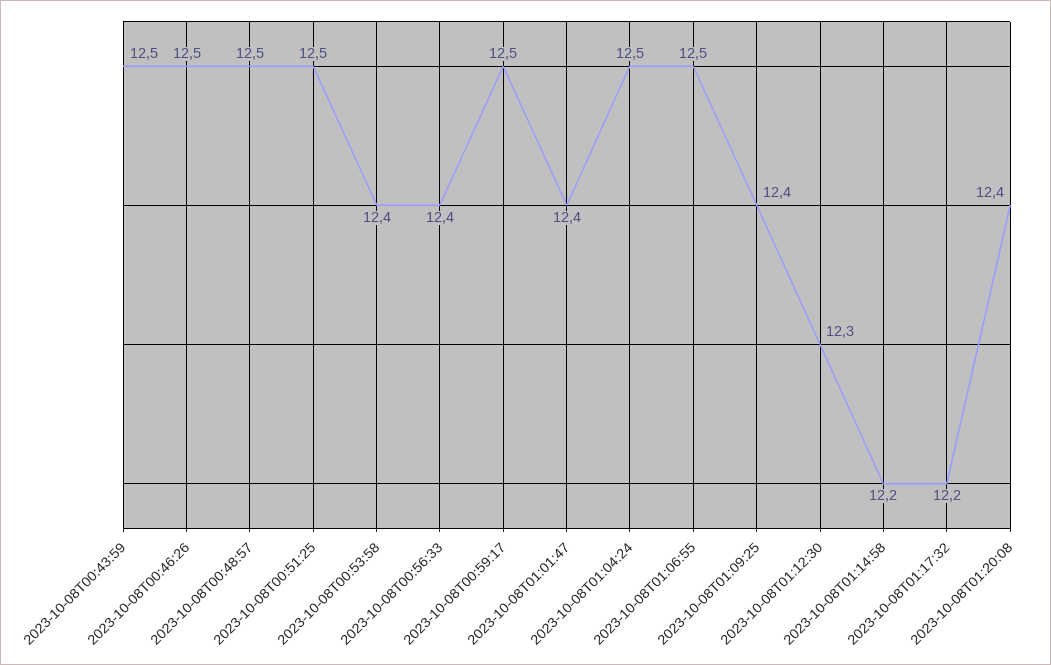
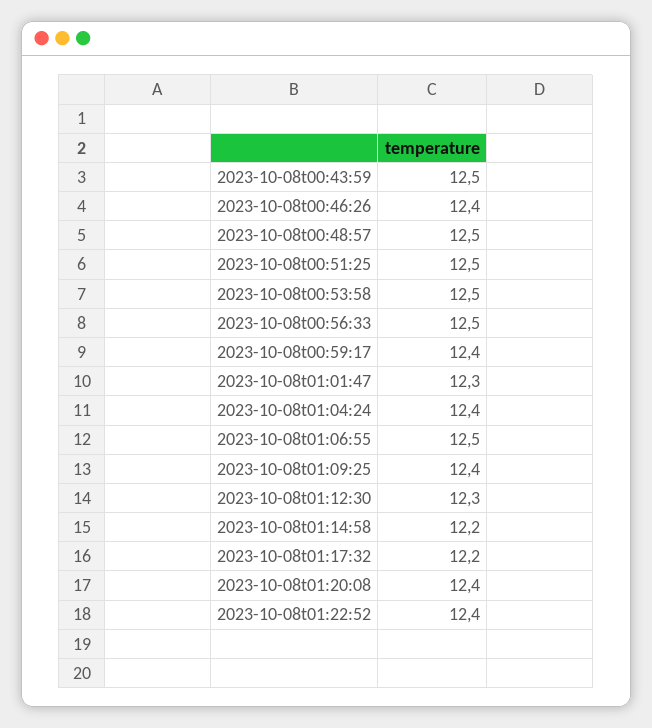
2023-10-08T00:46:26: 12.5 -> 12.4
2023-10-08T00:53:58: 12.4 -> 12.5
2023-10-08T00:56:33: 12.4 -> 12.5
2023-10-08T00:59:17: 12.5 -> 12.4
2023-10-08T01:01:47: 12.4 -> 12.3
2023-10-08T01:04:24: 12.5 -> 12.4
2023-10-08t01:22:52: none -> 12.4

